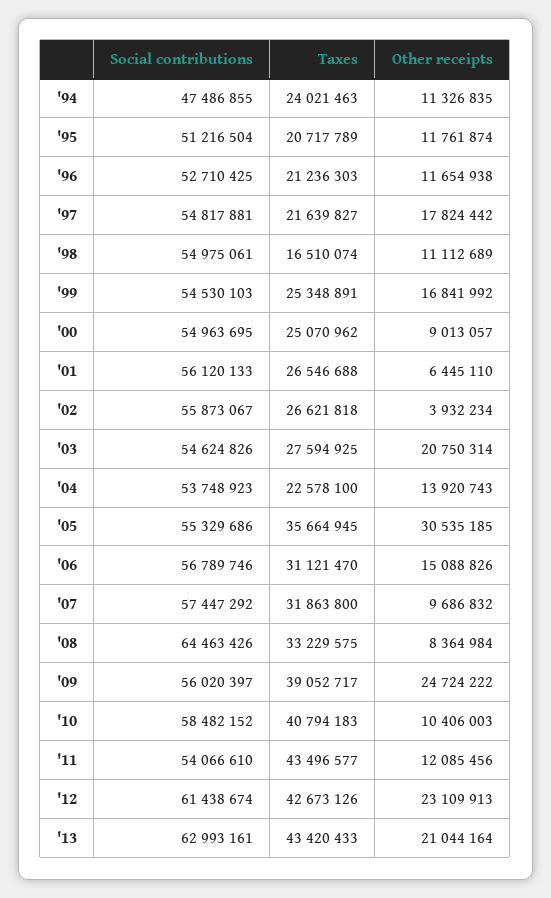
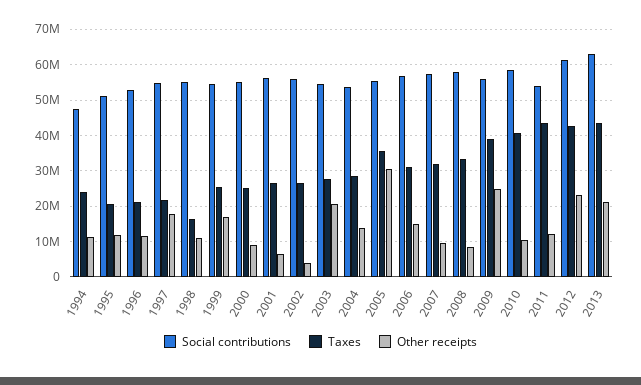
Taxes, '04: 22578100 -> 28000000
Social contributions, '08: 64463426 -> 58000000

